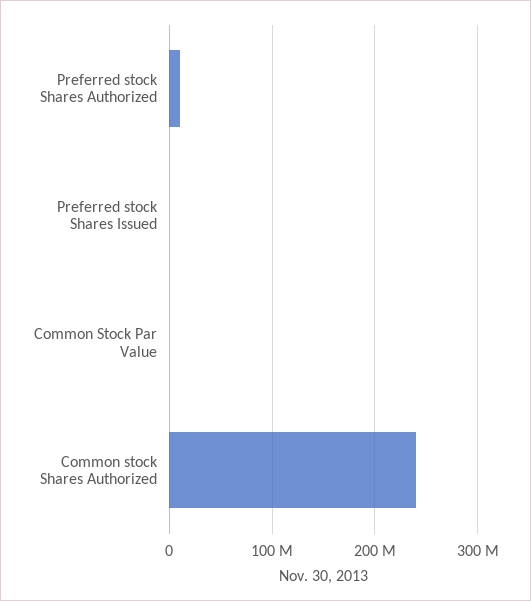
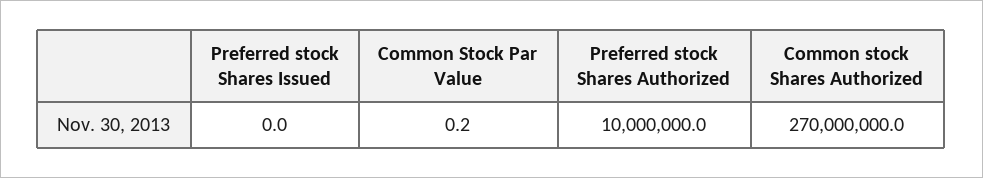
Common stock Shares Authorized: 240000000 -> 270000000

